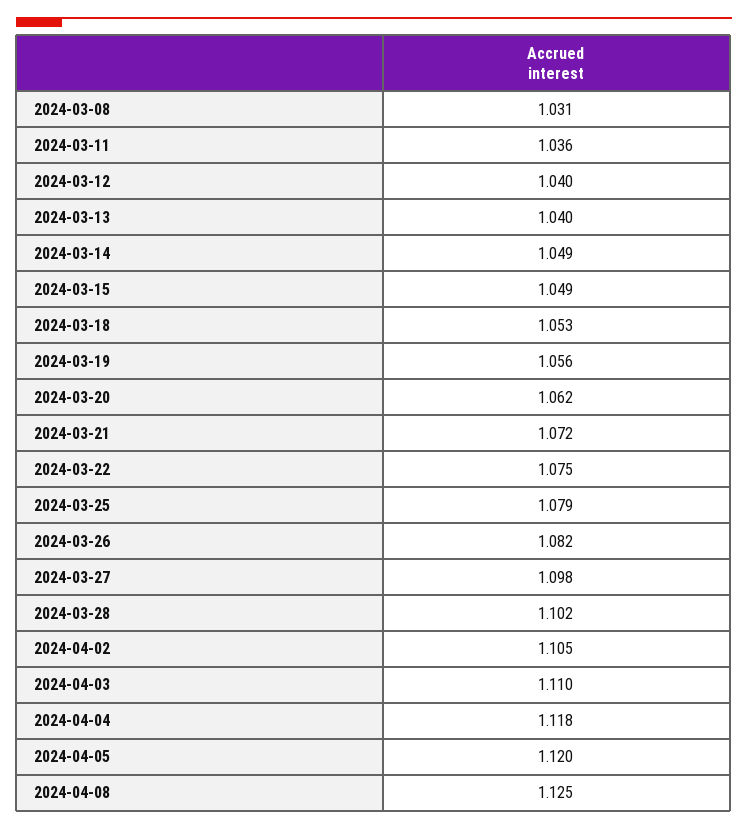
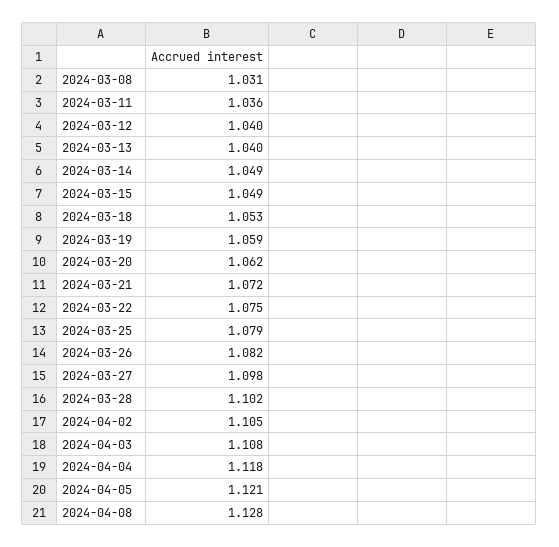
2024-03-19: 1.056 -> 1.059
2024-04-03: 1.11 -> 1.108
2024-04-05: 1.12 -> 1.121
2024-04-08: 1.125 -> 1.128

